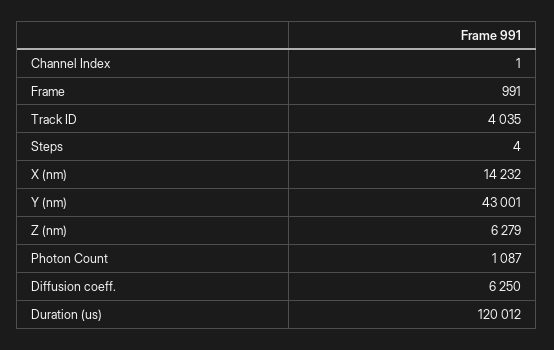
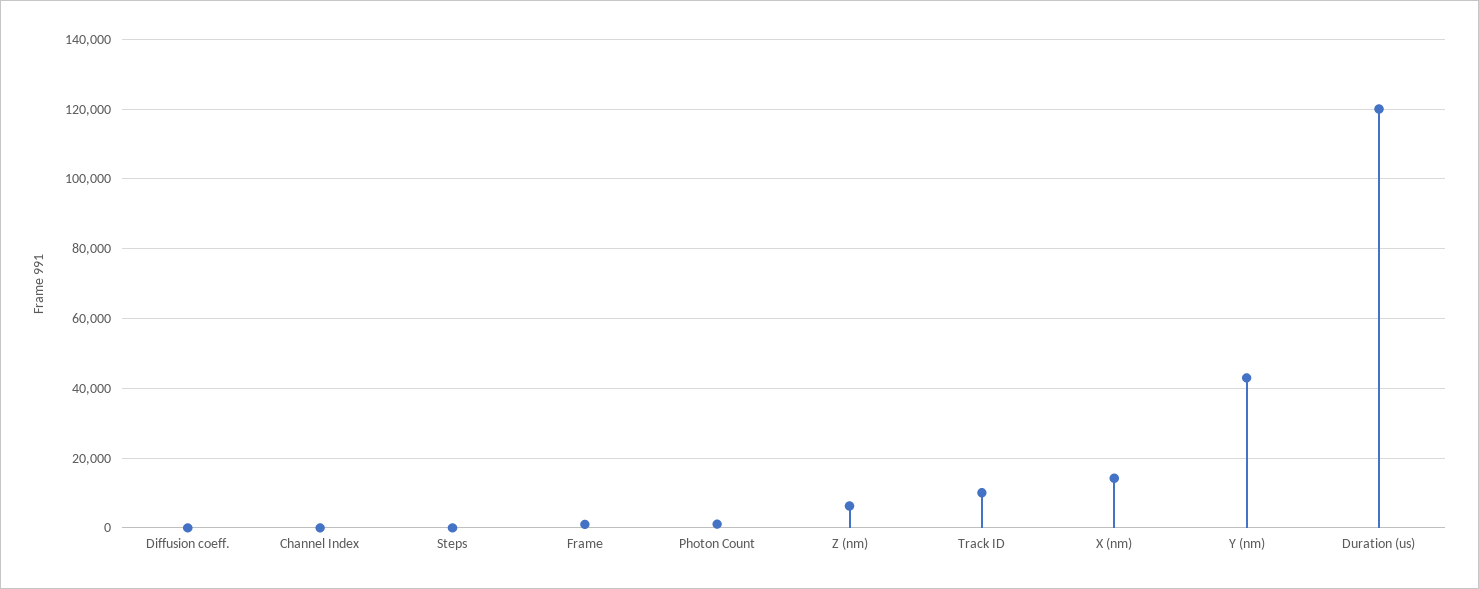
Track ID: 4035 -> 10000
Diffusion coeff.: 6250 -> 0

